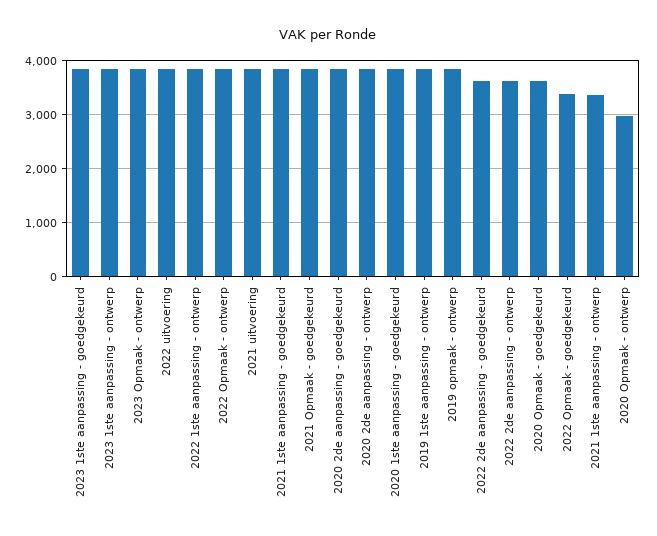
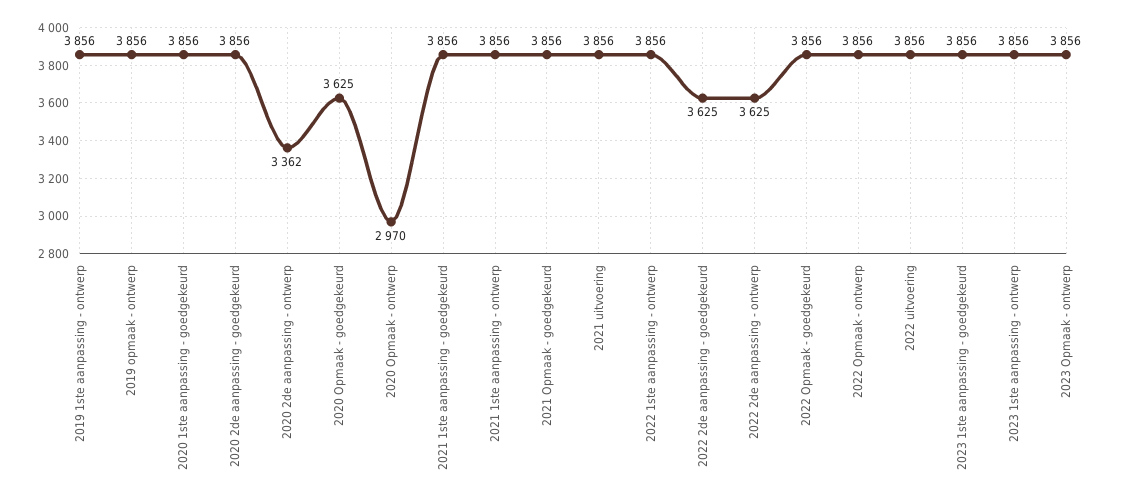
2020 2de aanpassing - ontwerp: 3800 -> 3362
2022 Opmaak - goedgekeurd: 3400 -> 3856
2021 1ste aanpassing - ontwerp: 3400 -> 3856

